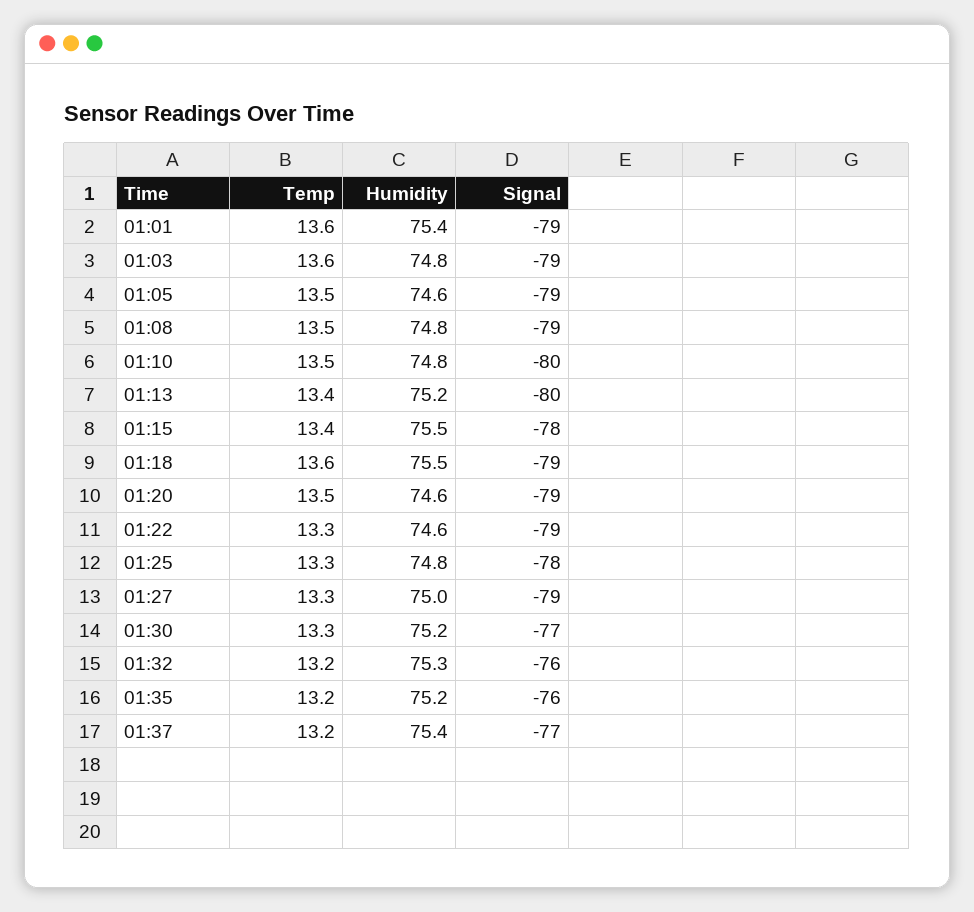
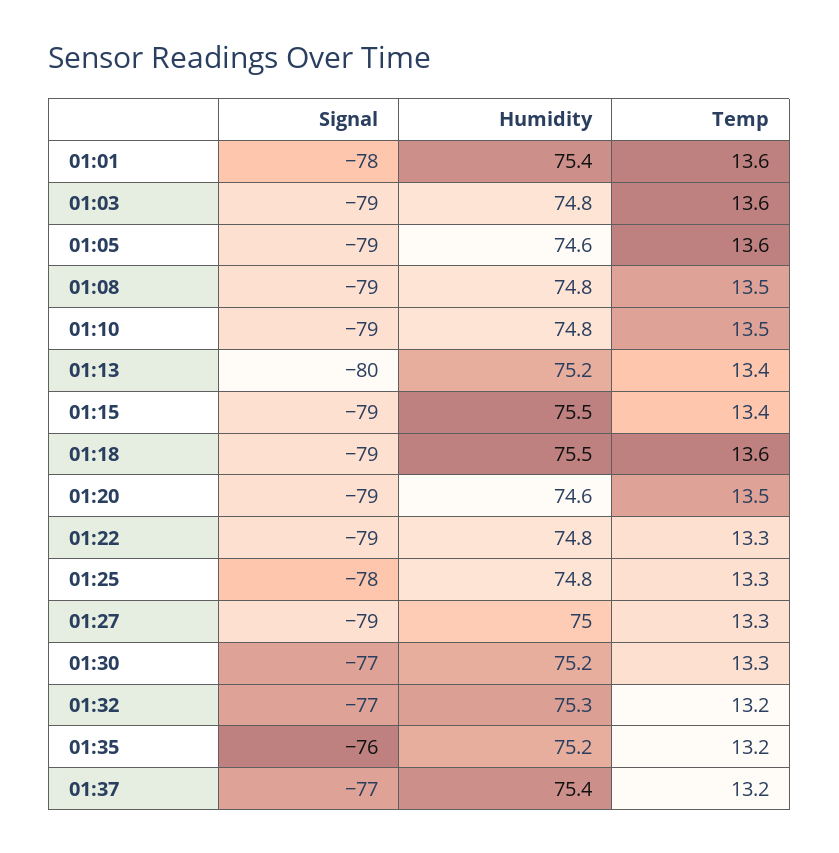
Signal, 01:01: -79 -> -78
Temp, 01:05: 13.5 -> 13.6
Signal, 01:10: -80 -> -79
Signal, 01:15: -78 -> -79
Humidity, 01:22: 74.6 -> 74.8
Signal, 01:32: -76 -> -77

